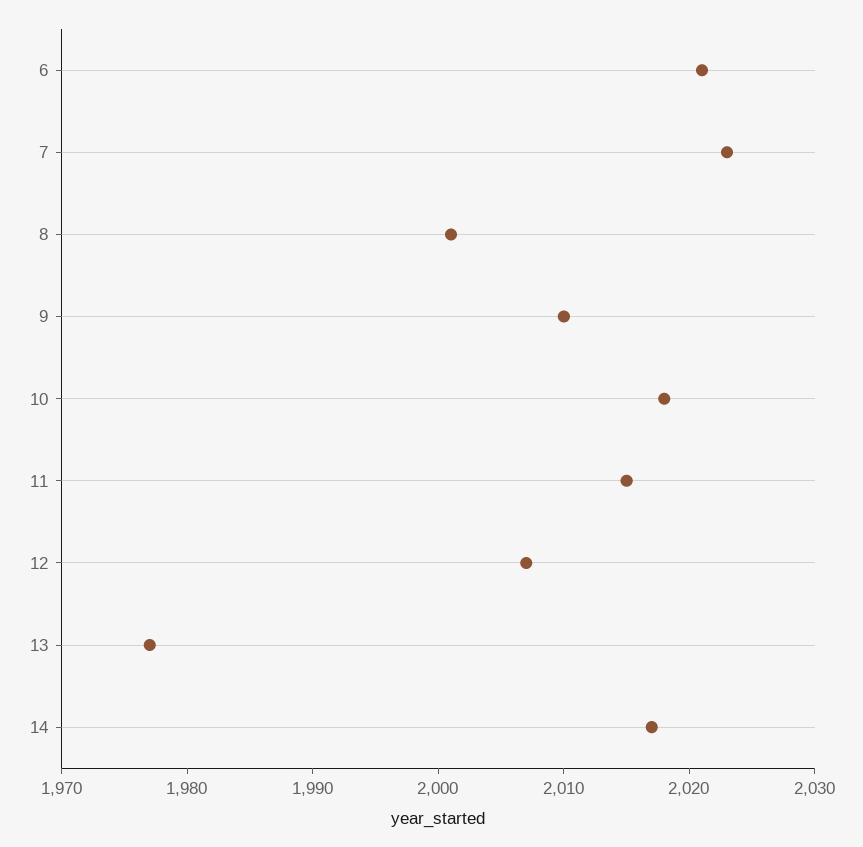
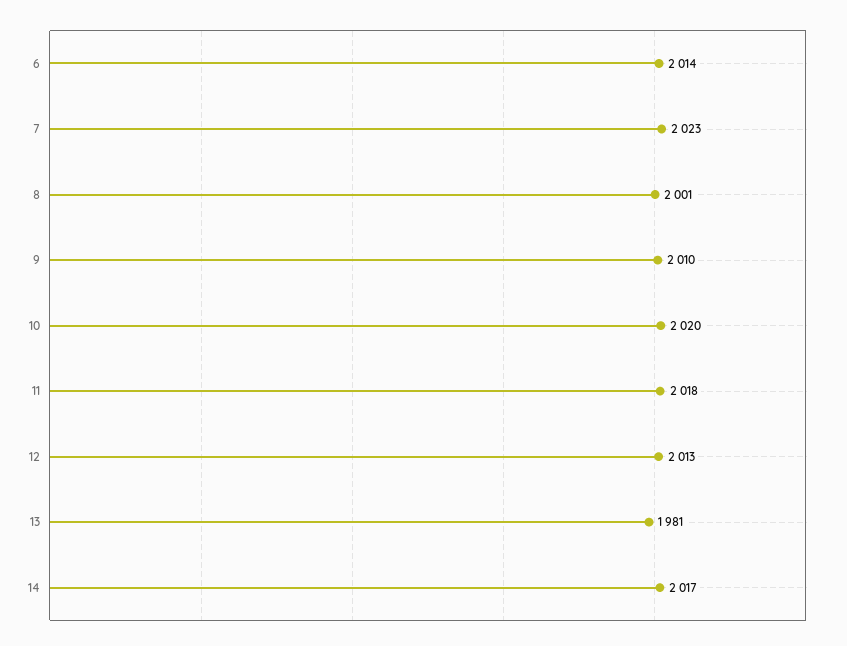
6: 2021 -> 2014
10: 2018 -> 2020
11: 2015 -> 2018
12: 2007 -> 2013
13: 1977 -> 1981

